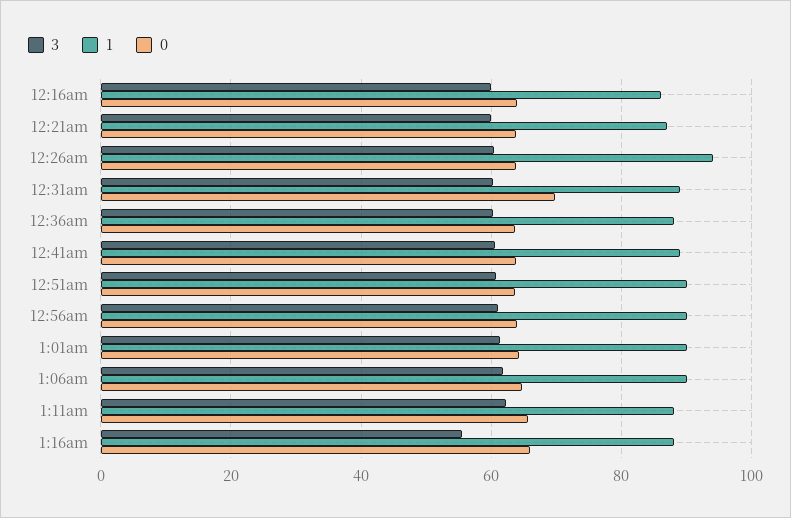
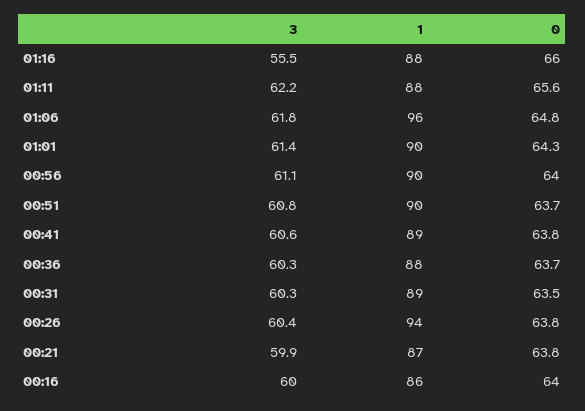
0, 12:31am: 70 -> 63.5
1, 1:06am: 90 -> 96

